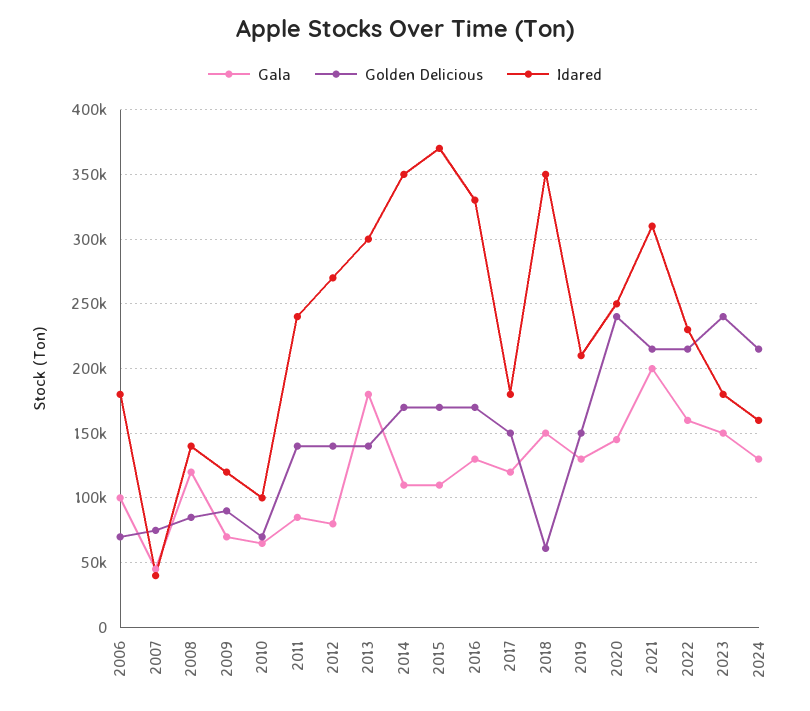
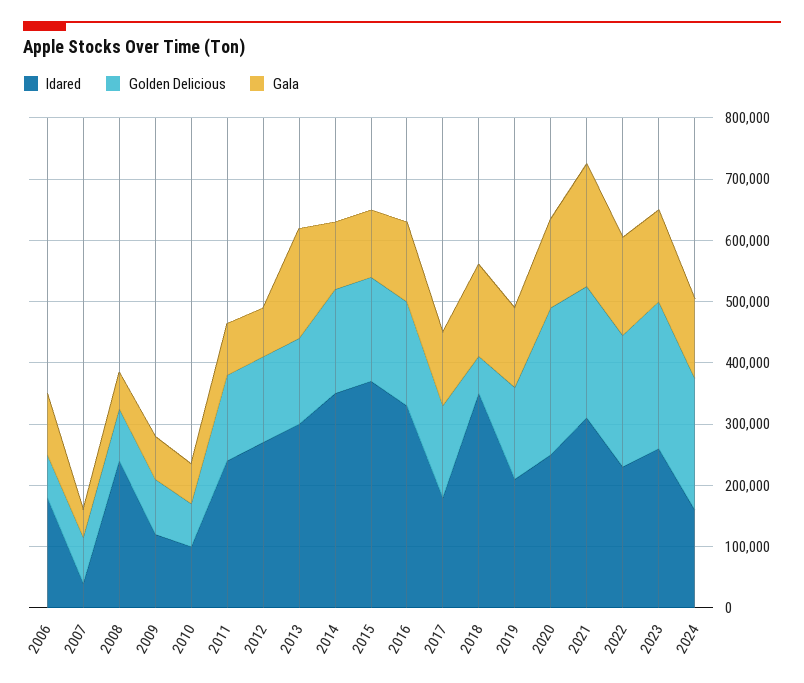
Gala, 2008: 120000 -> 60000
Idared, 2008: 140000 -> 240000
Idared, 2023: 180000 -> 260000

